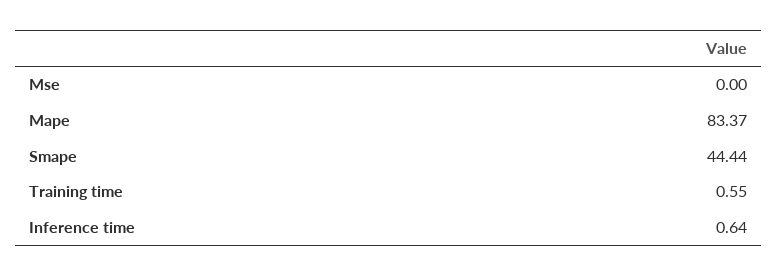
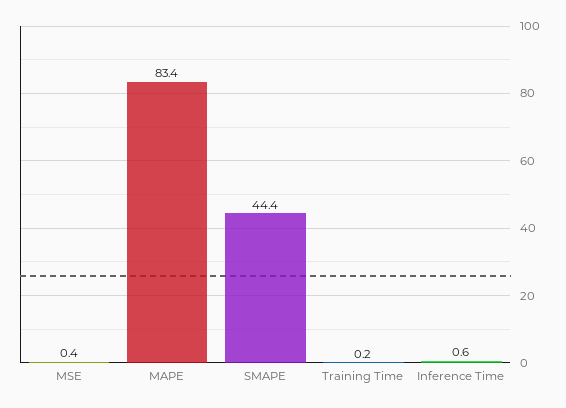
Mse: 0 -> 0.4
Training time: 0.55 -> 0.2

